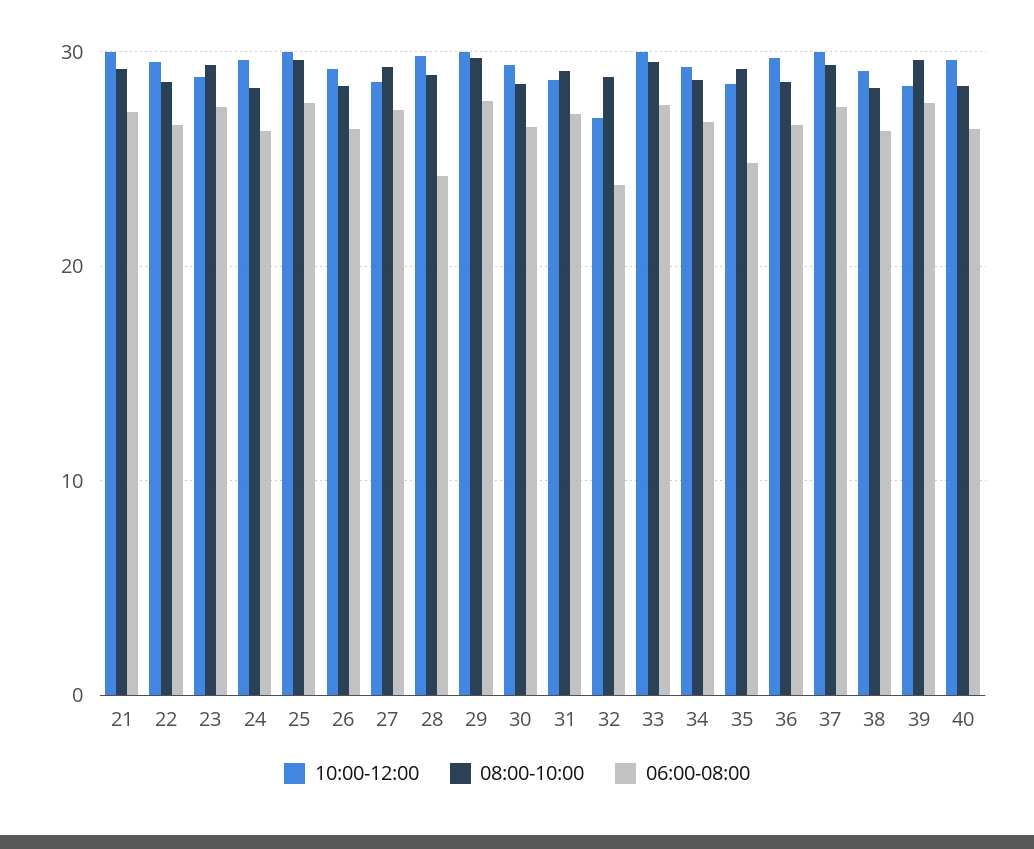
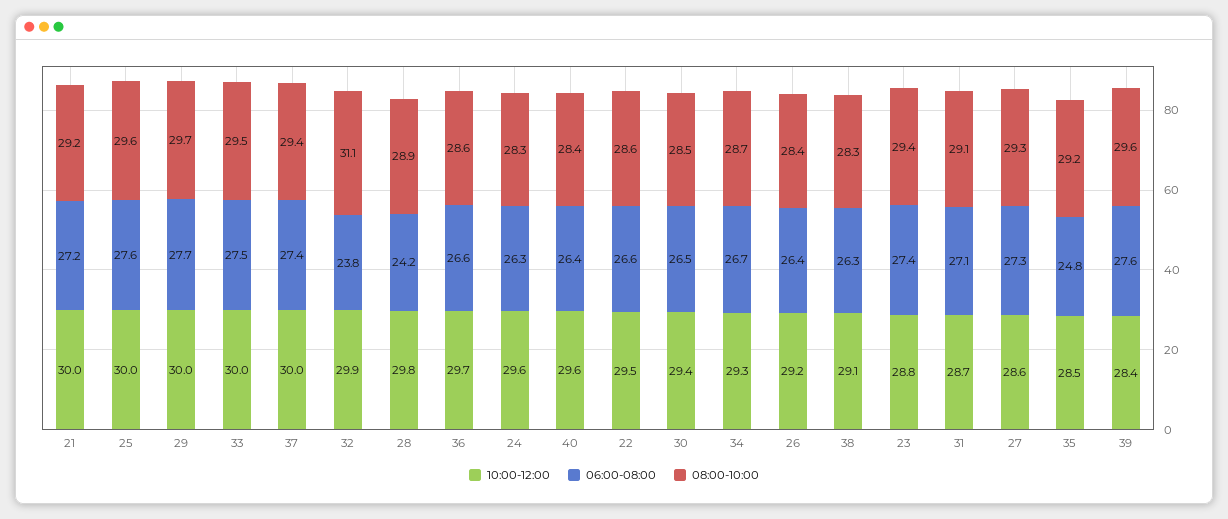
10:00-12:00, 32: 27 -> 29.9
08:00-10:00, 32: 29 -> 31.1

